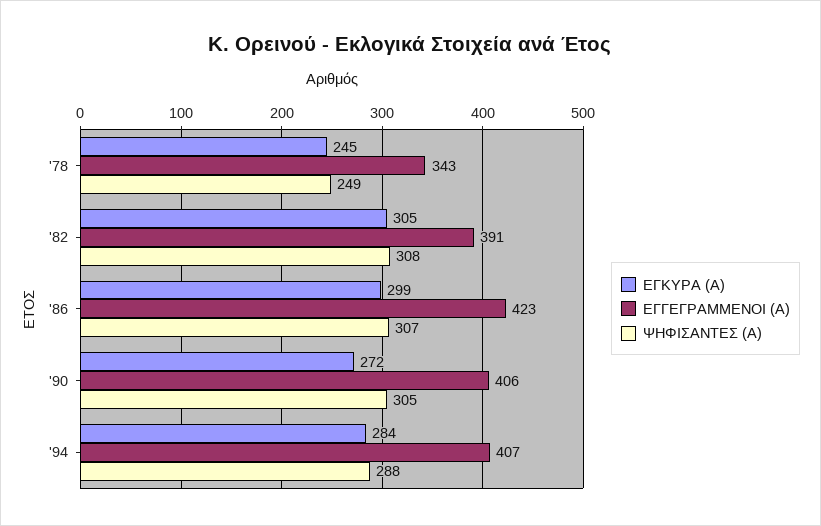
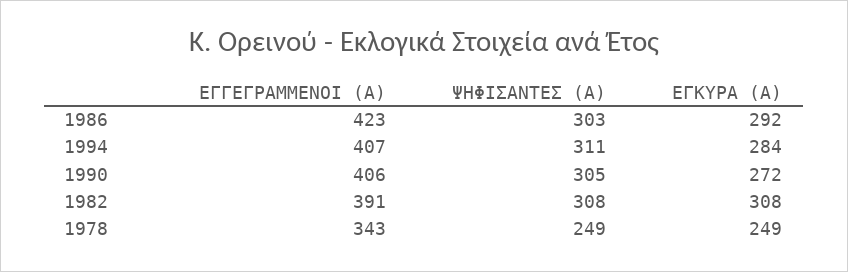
ΕΓΚΥΡΑ (Α), '78: 245 -> 249
ΕΓΚΥΡΑ (Α), '82: 305 -> 308
ΕΓΚΥΡΑ (Α), '86: 299 -> 292
ΨΗΦΙΣΑΝΤΕΣ (Α), '86: 307 -> 303
ΨΗΦΙΣΑΝΤΕΣ (Α), '94: 288 -> 311

